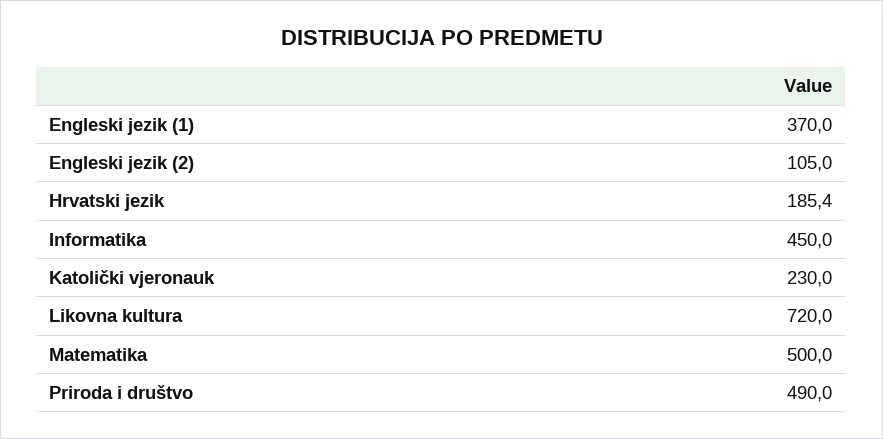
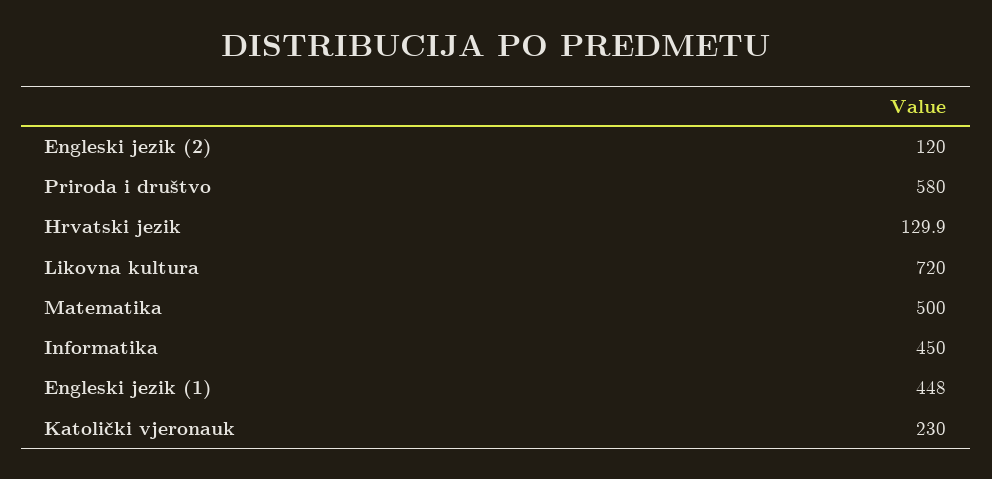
Engleski jezik (1): 370 -> 448
Engleski jezik (2): 105 -> 120
Hrvatski jezik: 185.4 -> 129.9
Priroda i društvo: 490 -> 580

